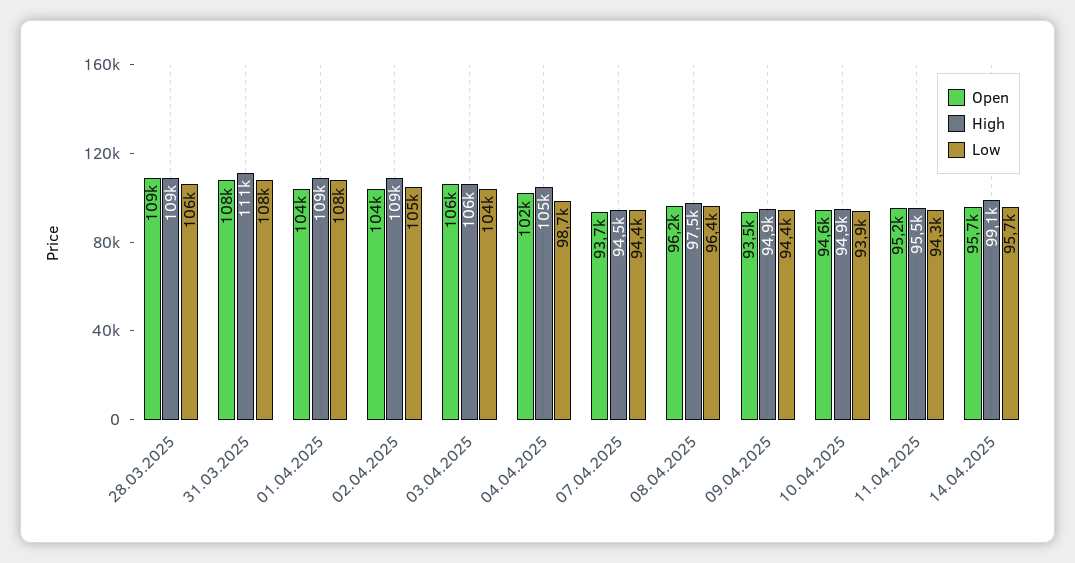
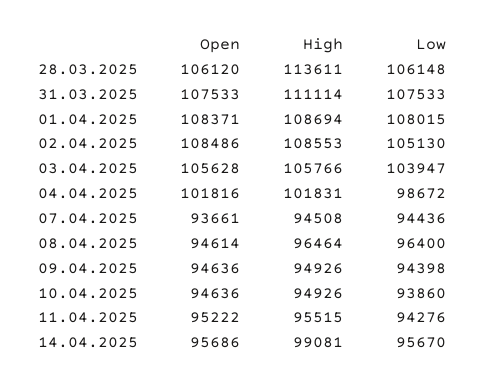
Open, 28.03.2025: 109000 -> 106120
High, 28.03.2025: 109000 -> 113611
Open, 01.04.2025: 104000 -> 108371
Open, 02.04.2025: 104000 -> 108486
High, 04.04.2025: 105000 -> 101831
Open, 08.04.2025: 96200 -> 94614
High, 08.04.2025: 97500 -> 96464
Open, 09.04.2025: 93500 -> 94636

